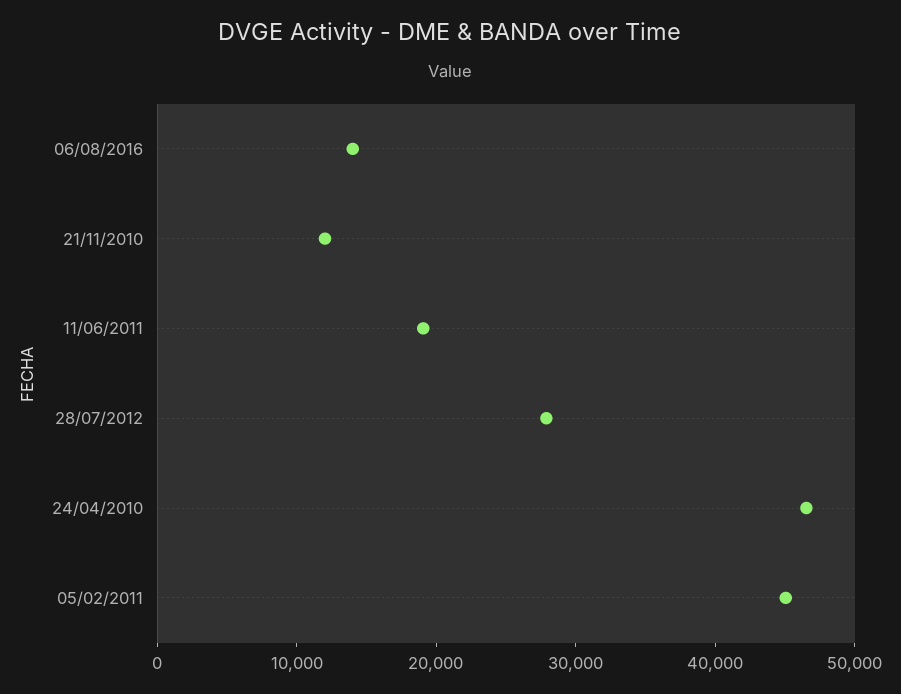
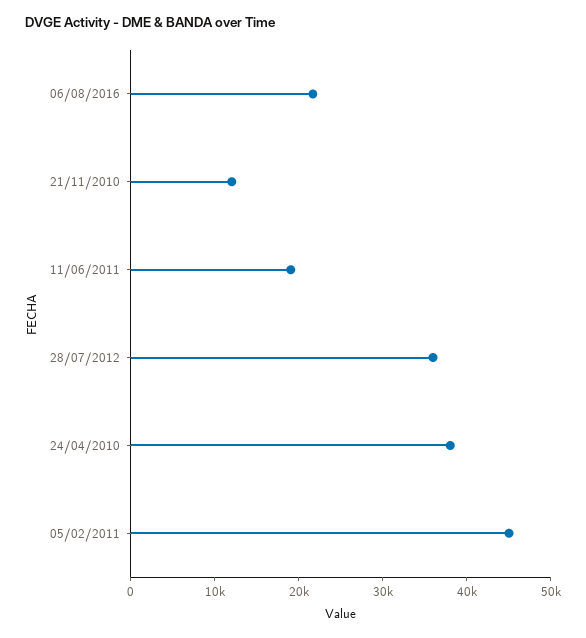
06/08/2016: 14000 -> 22000
28/07/2012: 28000 -> 36000
24/04/2010: 46000 -> 38000

